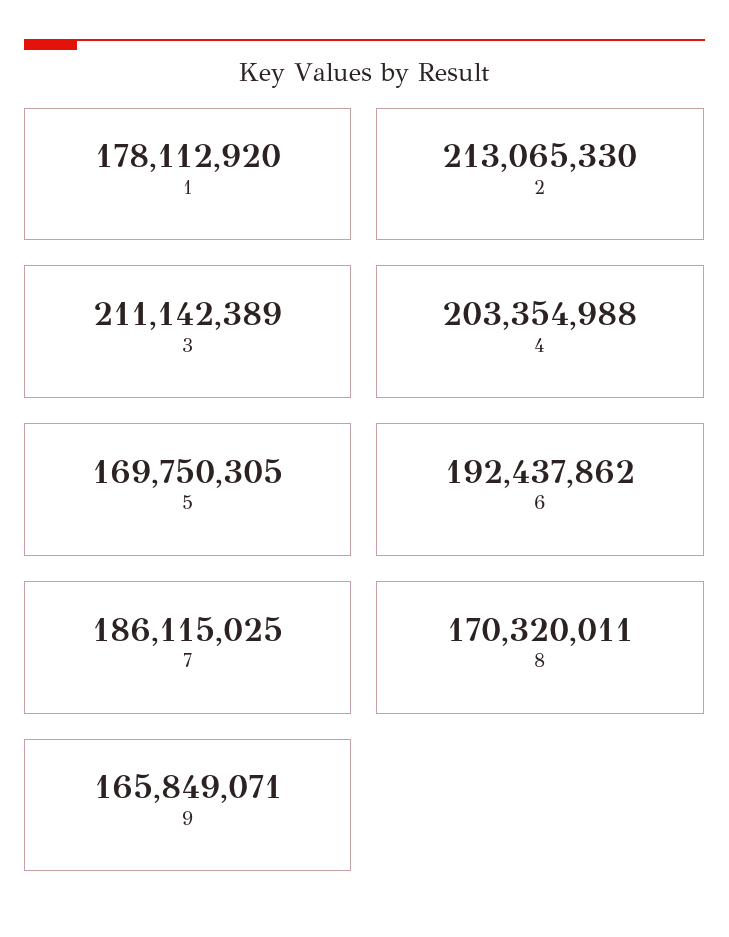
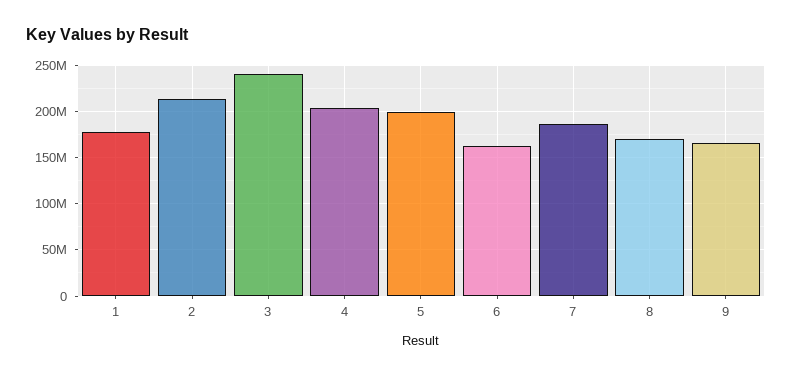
3: 211142389 -> 240000000
5: 169750305 -> 200000000
6: 192437862 -> 160000000

